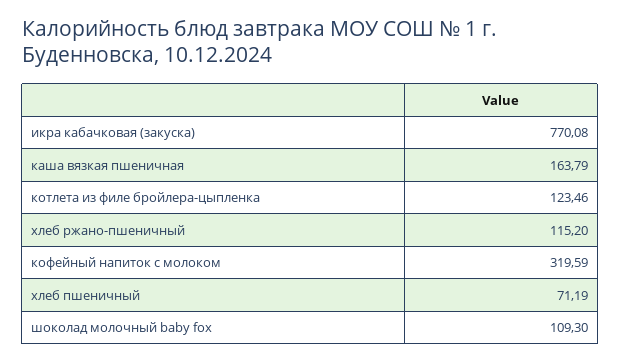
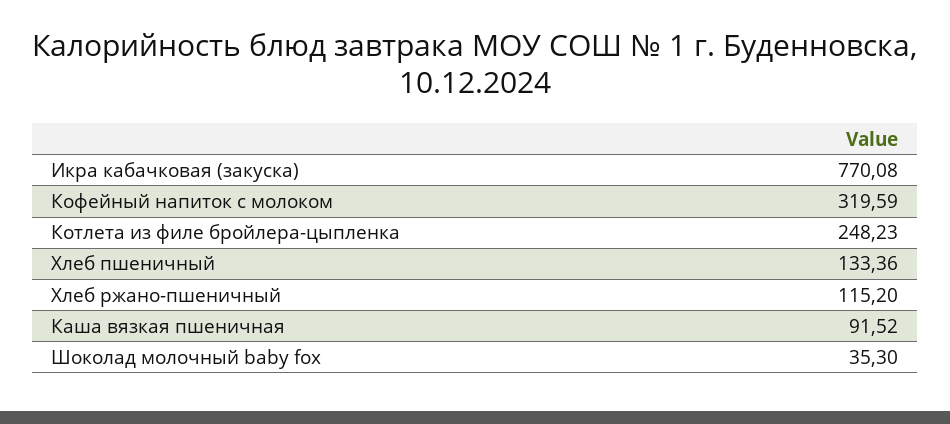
каша вязкая пшеничная: 163.79 -> 91.52
котлета из филе бройлера-цыпленка: 123.46 -> 248.23
хлеб пшеничный: 71.19 -> 133.36
шоколад молочный baby fox: 109.3 -> 35.3

